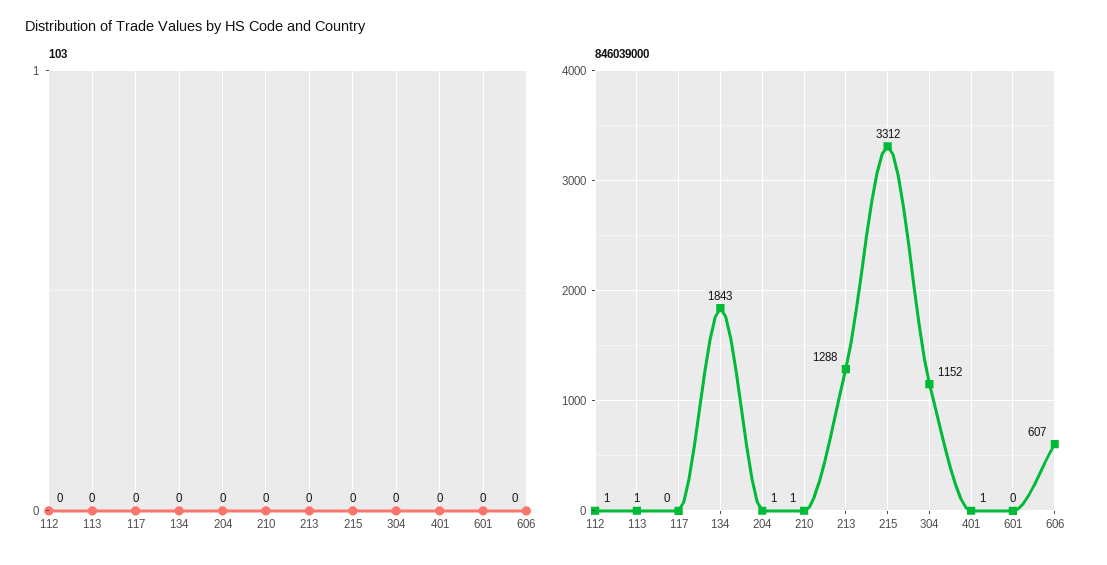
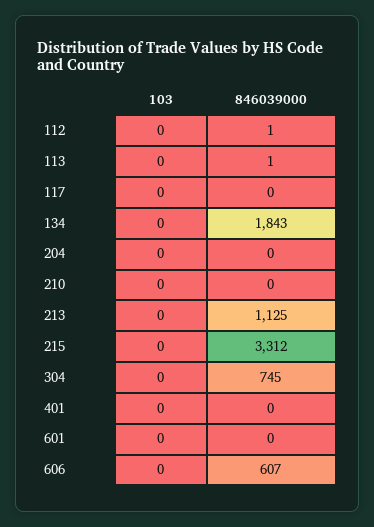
846039000, 204: 1 -> 0
846039000, 210: 1 -> 0
846039000, 213: 1288 -> 1125
846039000, 304: 1152 -> 745
846039000, 401: 1 -> 0

